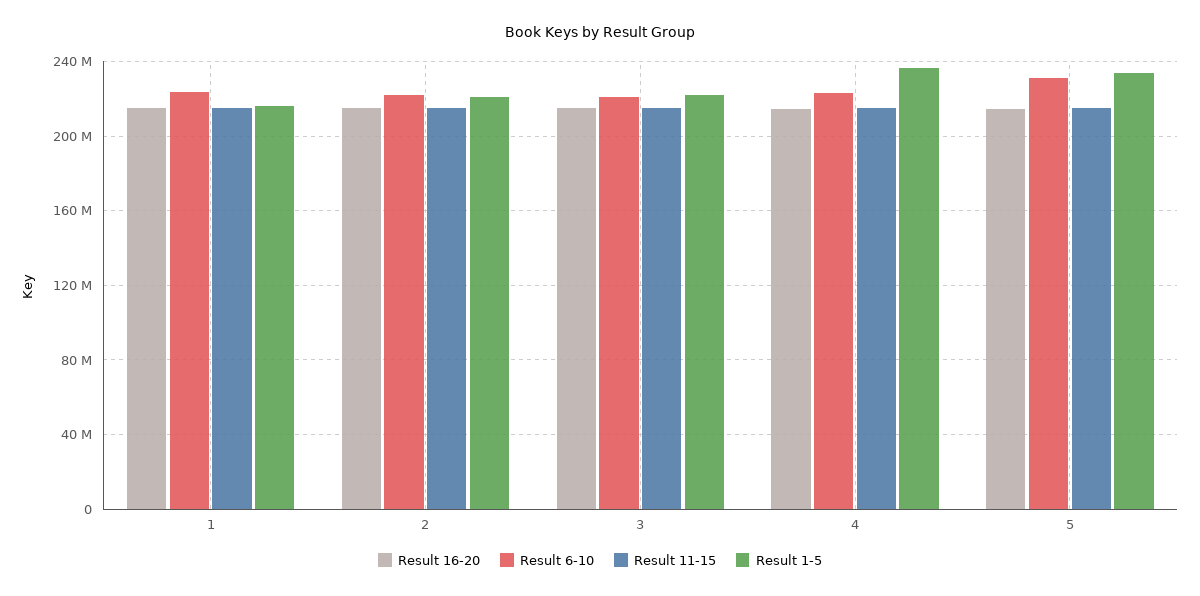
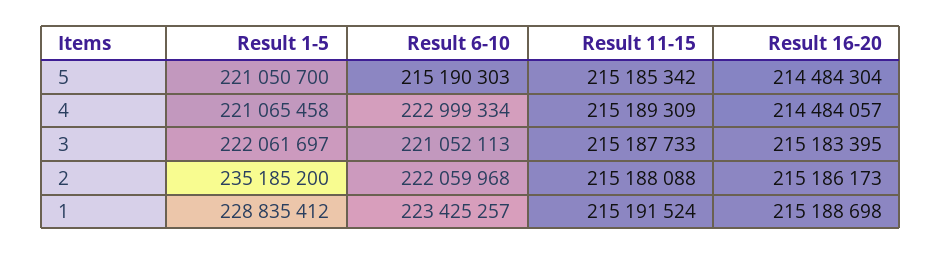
Result 1-5, 1: 215000000 -> 228835412
Result 1-5, 2: 220000000 -> 235185200
Result 1-5, 4: 235000000 -> 221065458
Result 6-10, 5: 230000000 -> 215190303
Result 1-5, 5: 235000000 -> 221050700

